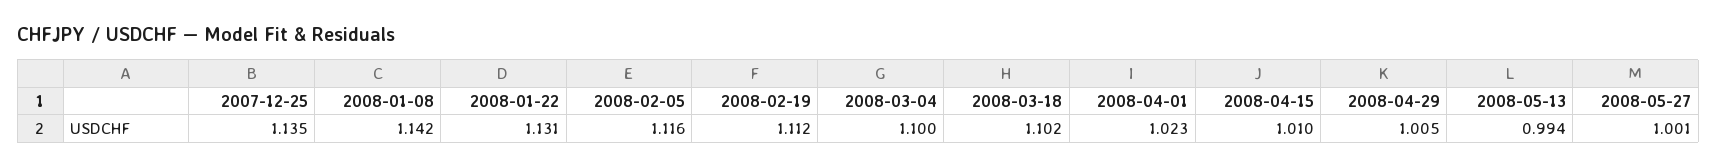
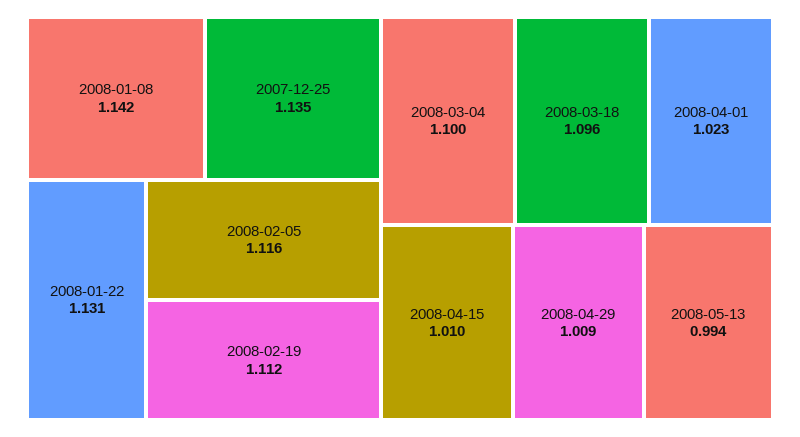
2008-03-18: 1.102 -> 1.096
2008-04-29: 1.005 -> 1.009
2008-05-27: 1.001 -> none

